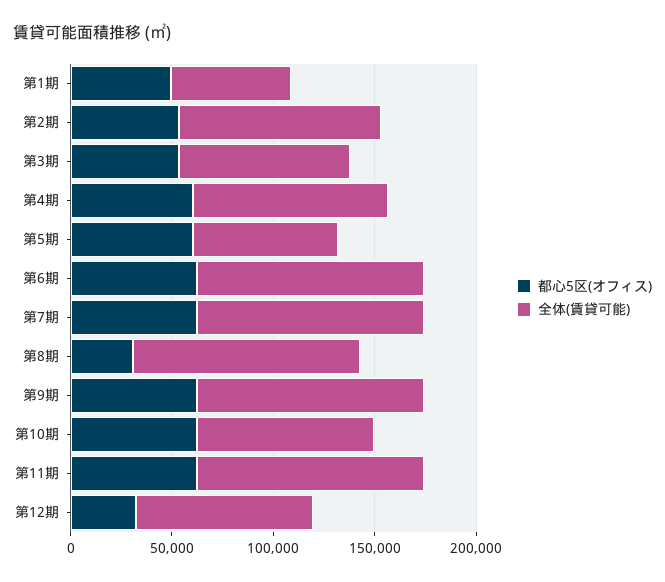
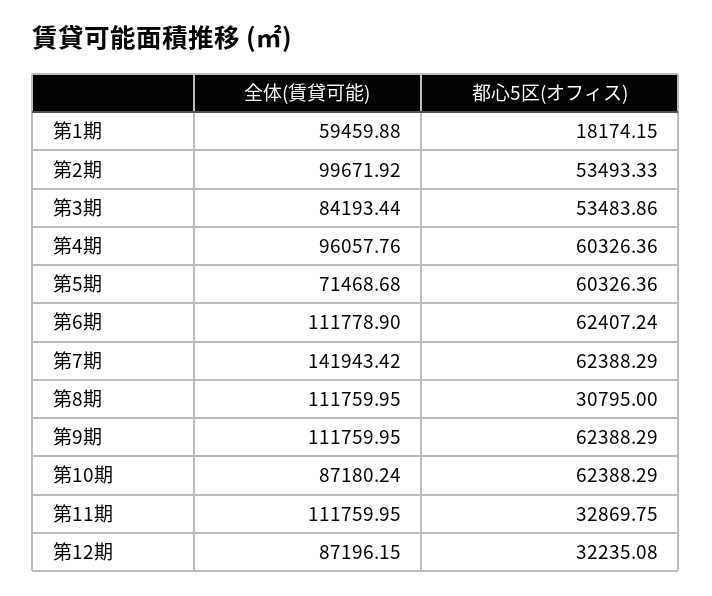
都心5区(オフィス), 第1期: 50000 -> 18174.15
全体(賃貸可能), 第7期: 110000 -> 141943.42
都心5区(オフィス), 第11期: 60000 -> 32869.75

